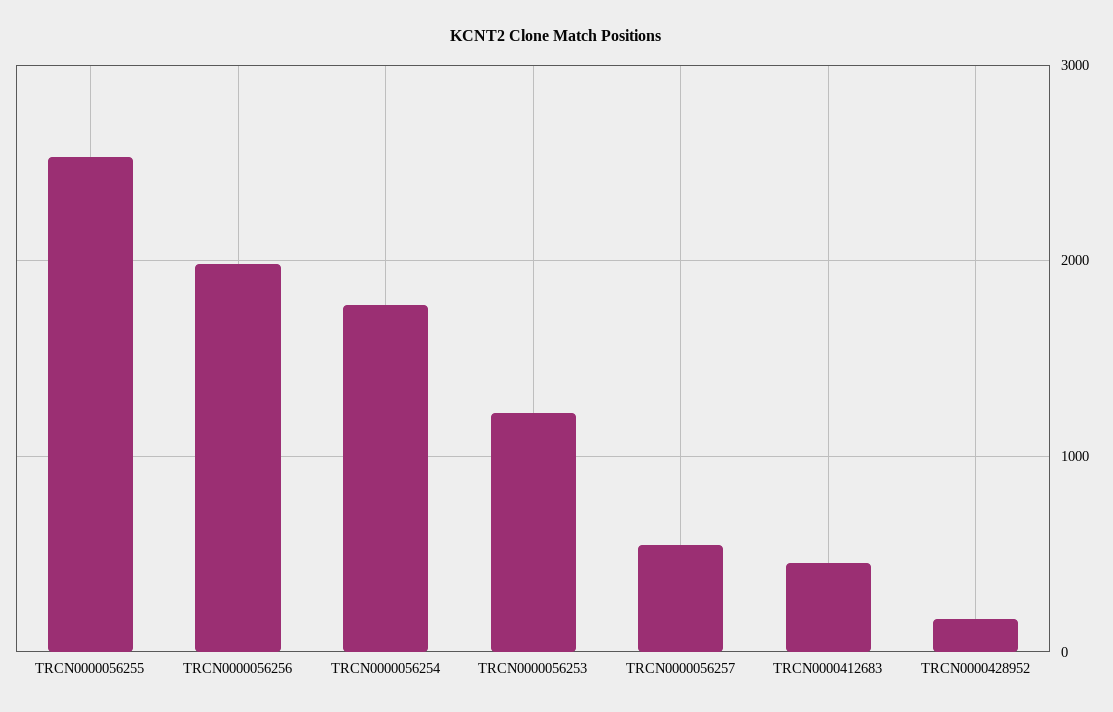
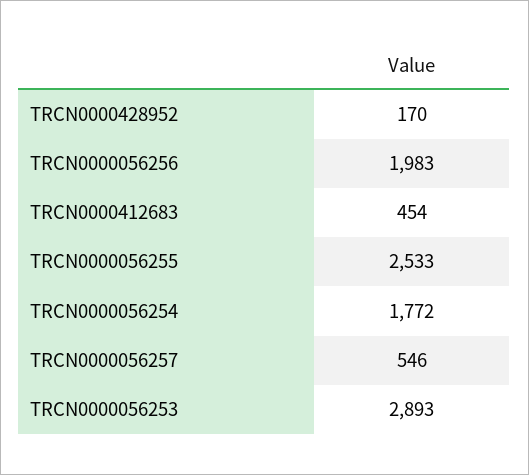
TRCN0000056253: 1200 -> 2893

